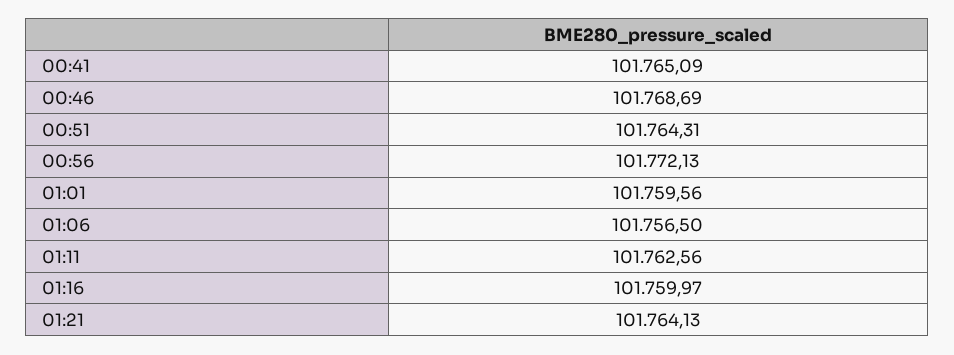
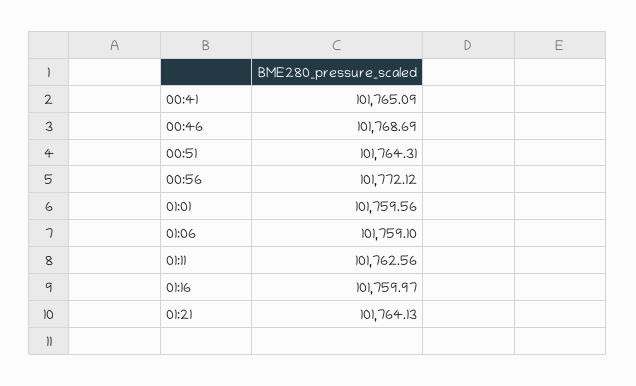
00:56: 101772.13 -> 101772.12
01:06: 101756.5 -> 101759.1

